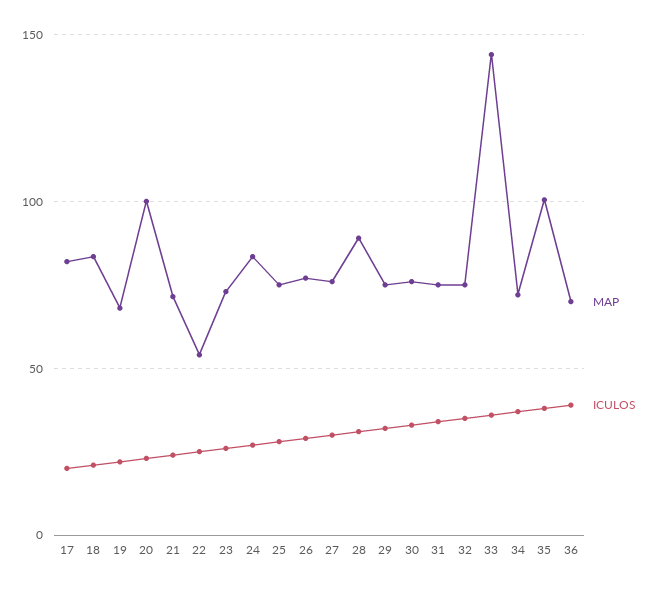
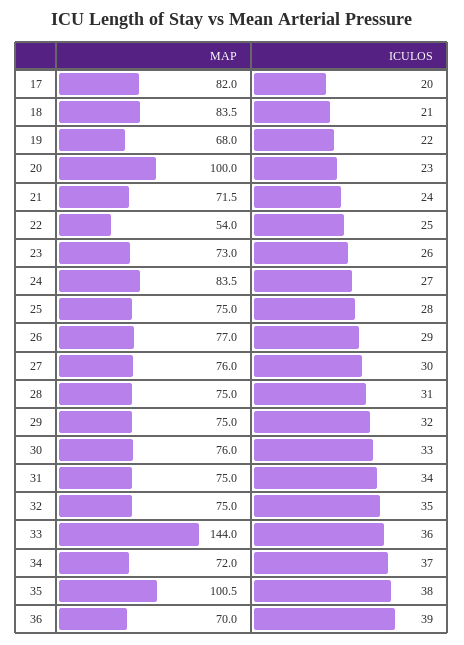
MAP, 28: 90 -> 75

